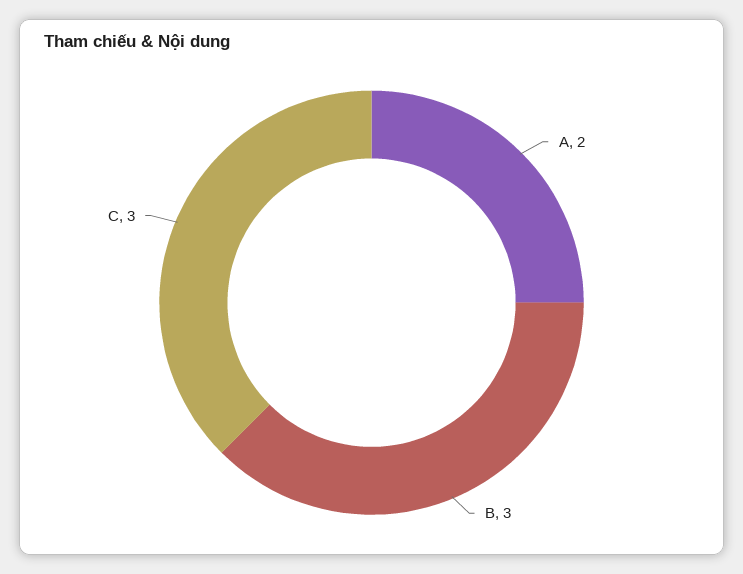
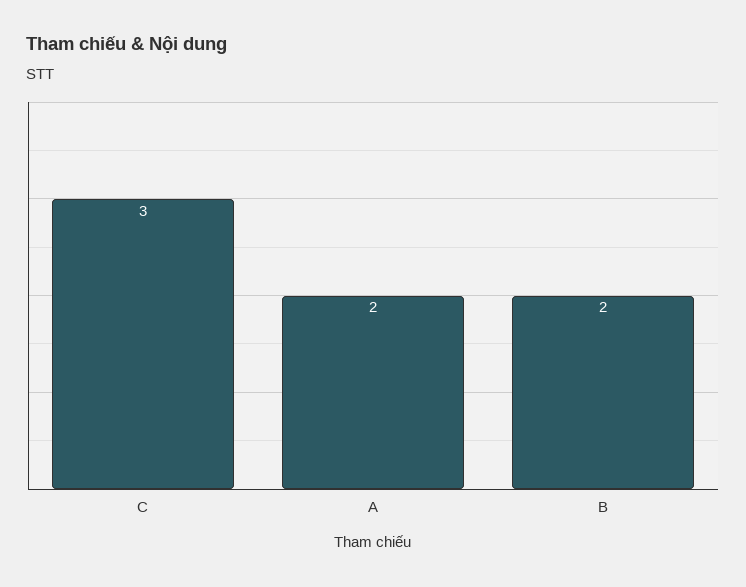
B: 3 -> 2

